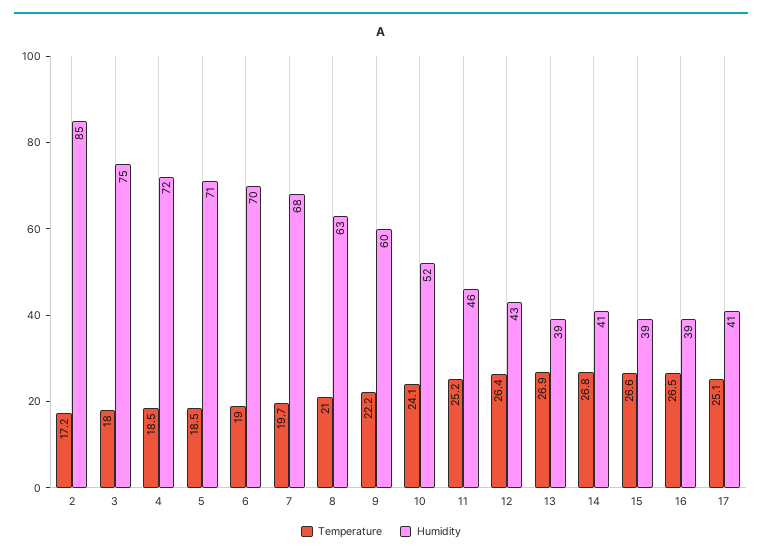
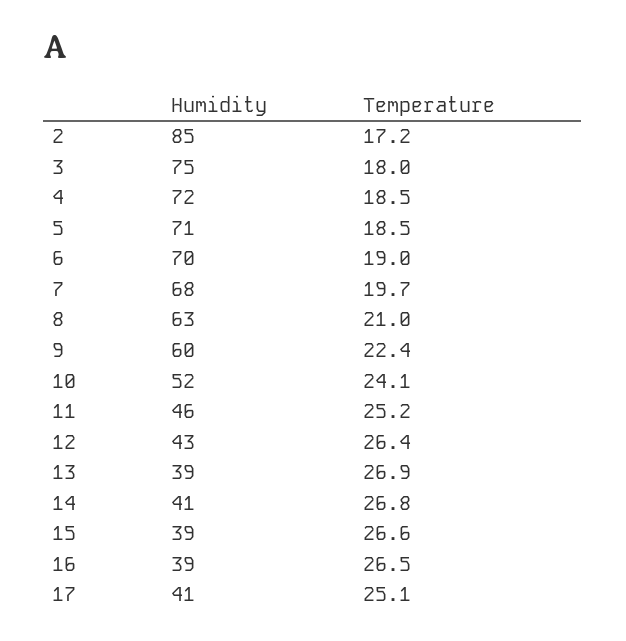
Temperature, 9: 22.2 -> 22.4

